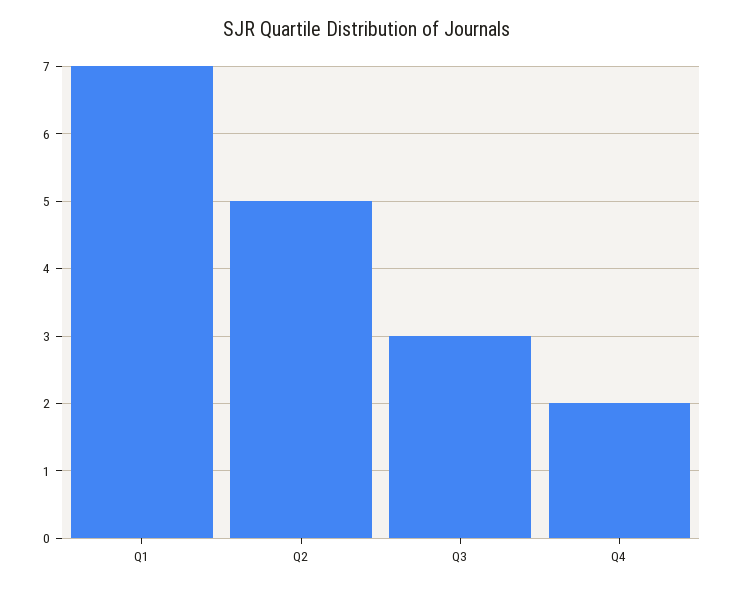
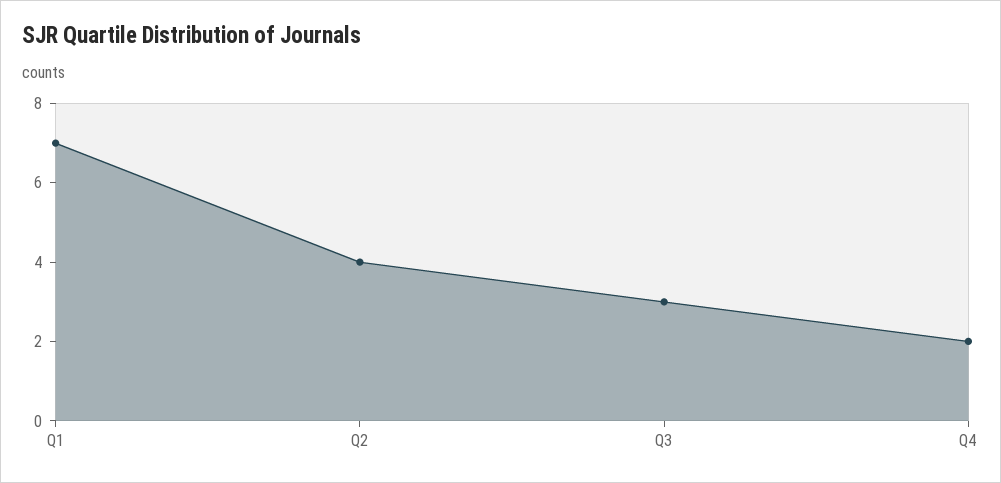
Q2: 5 -> 4

